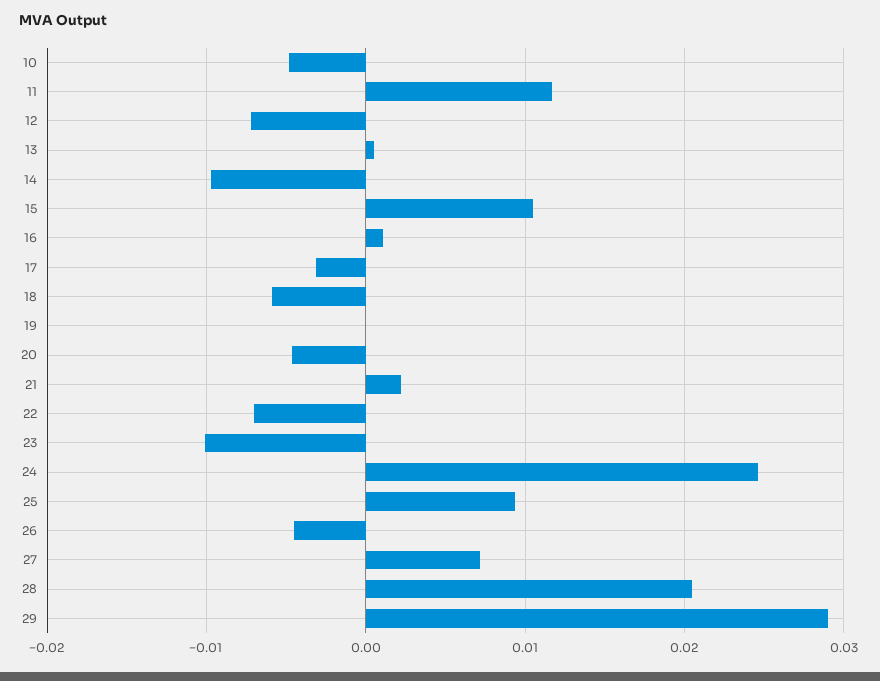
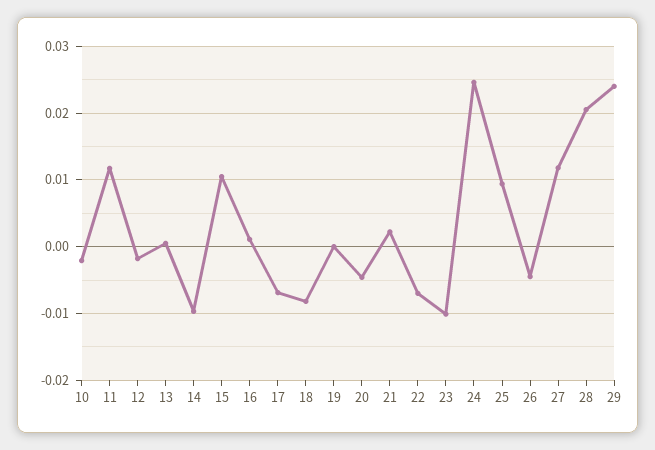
10: -0.005 -> -0.002
12: -0.007 -> -0.002
17: -0.003 -> -0.007
18: -0.006 -> -0.008
27: 0.007 -> 0.012
29: 0.029 -> 0.024

